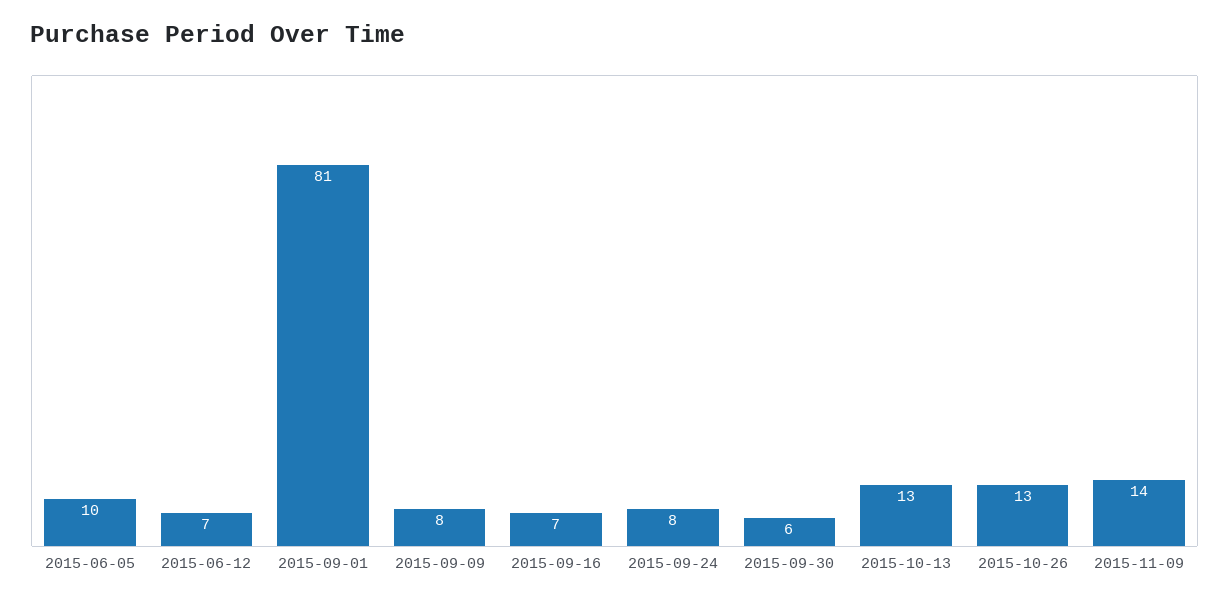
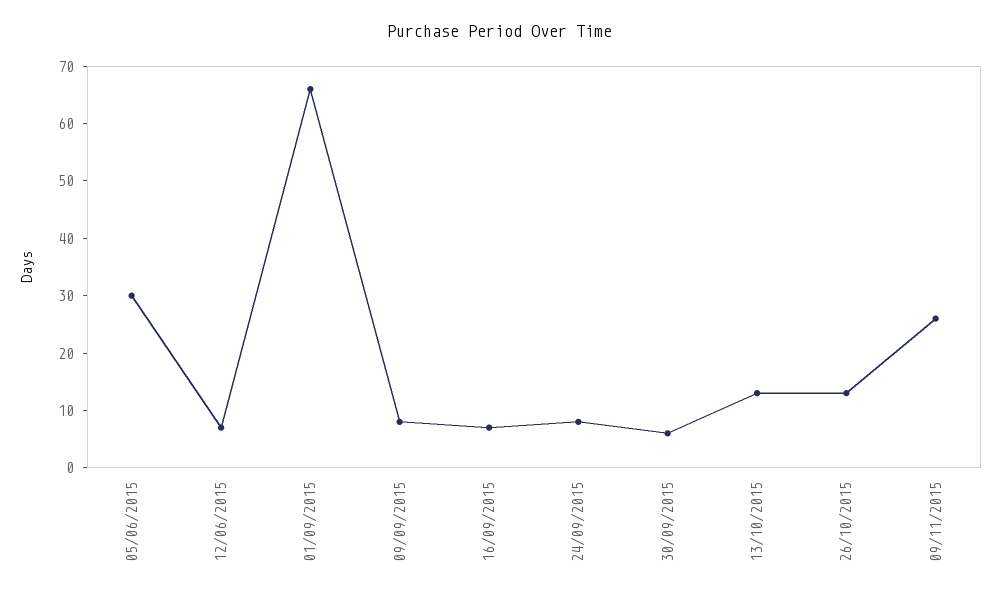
2015-06-05: 10 -> 30
2015-09-01: 81 -> 65
2015-11-09: 14 -> 25

